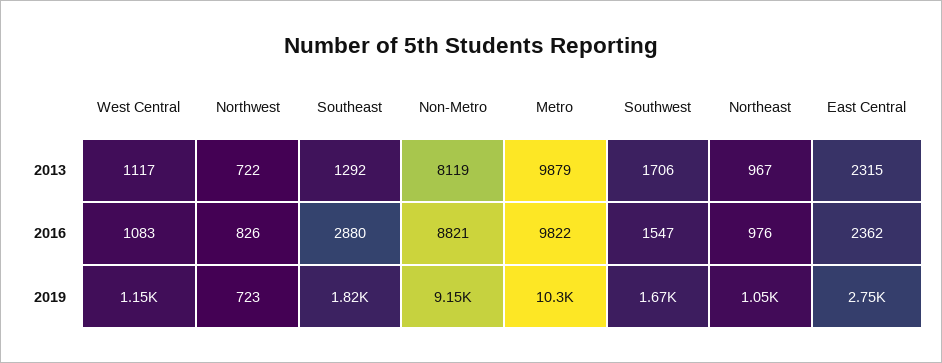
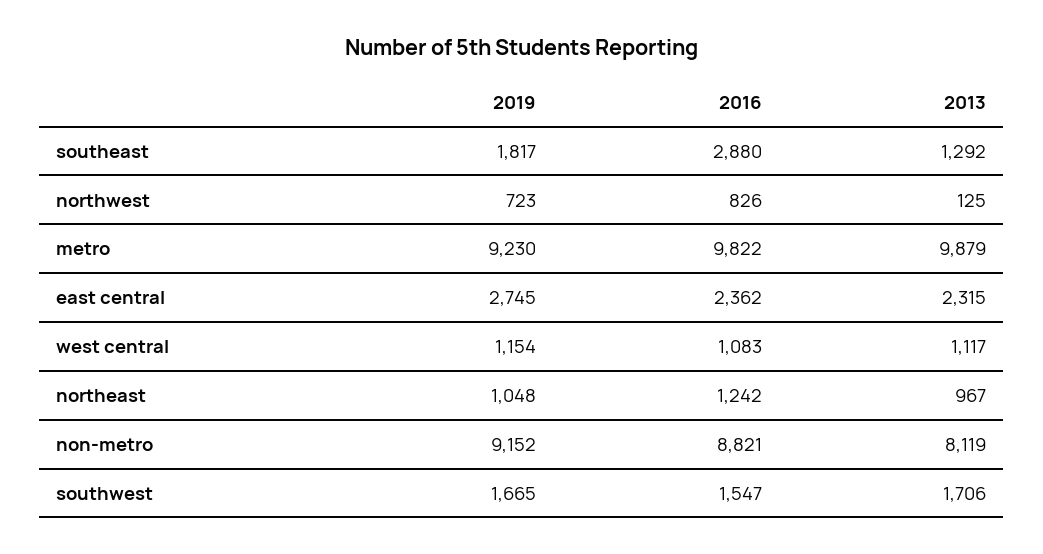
Northwest, 2013: 722 -> 125
Northeast, 2016: 976 -> 1242
Metro, 2019: 10300 -> 9230

